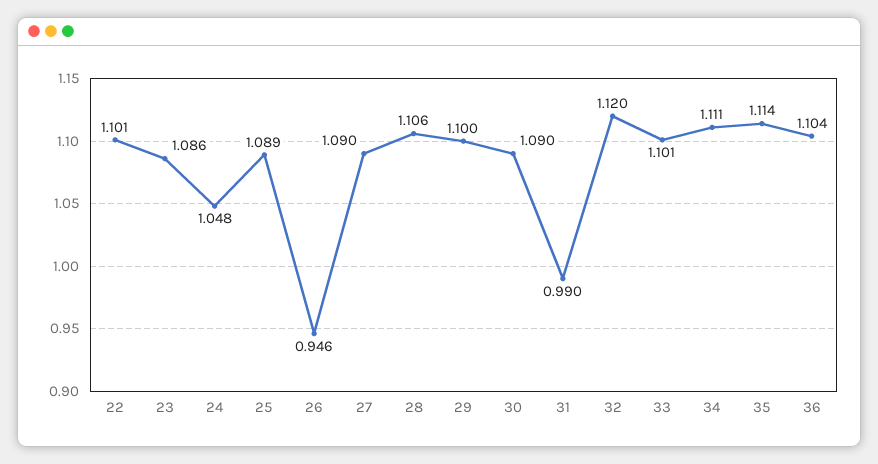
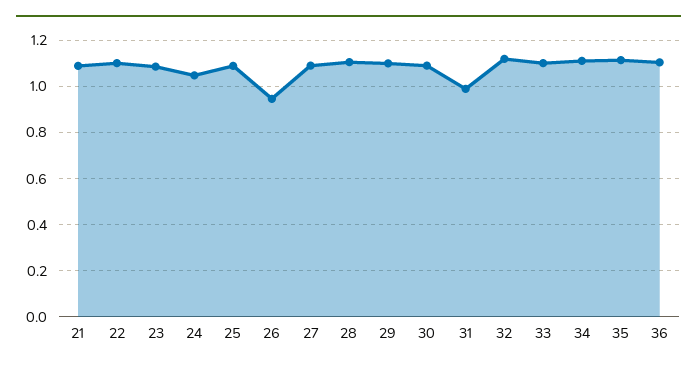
21: none -> 1.1

